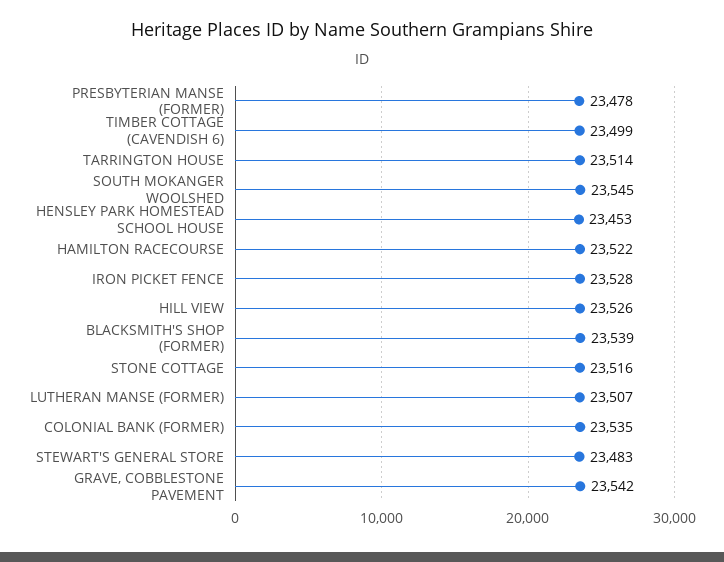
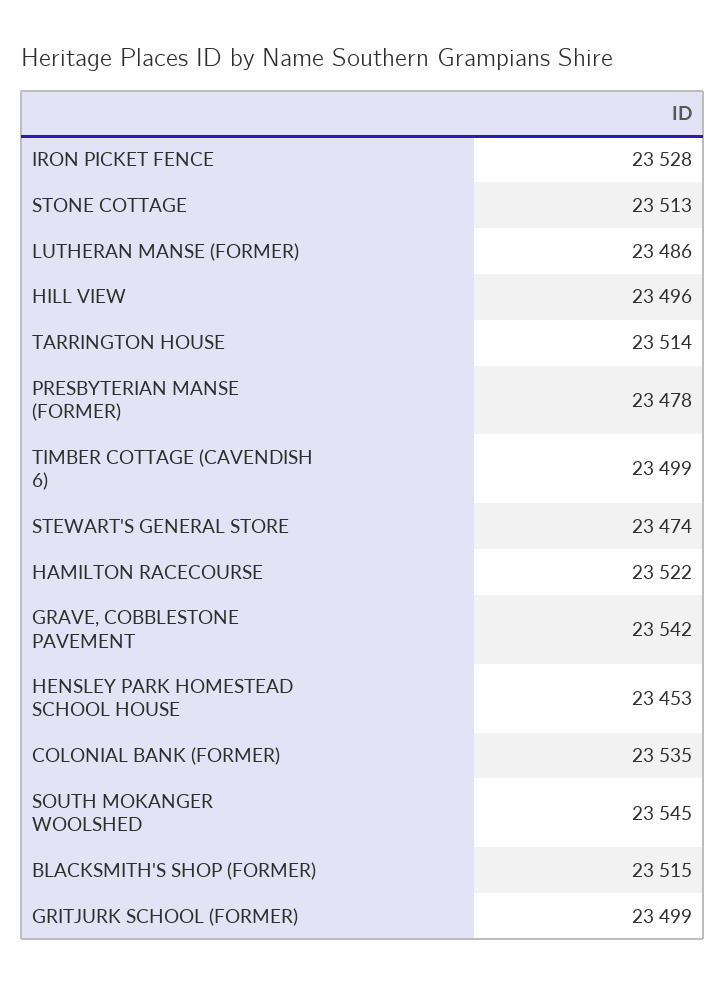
HILL VIEW: 23526 -> 23496
BLACKSMITH'S SHOP (FORMER): 23539 -> 23515
STONE COTTAGE: 23516 -> 23513
LUTHERAN MANSE (FORMER): 23507 -> 23486
STEWART'S GENERAL STORE: 23483 -> 23474
GRITJURK SCHOOL (FORMER): none -> 23499

